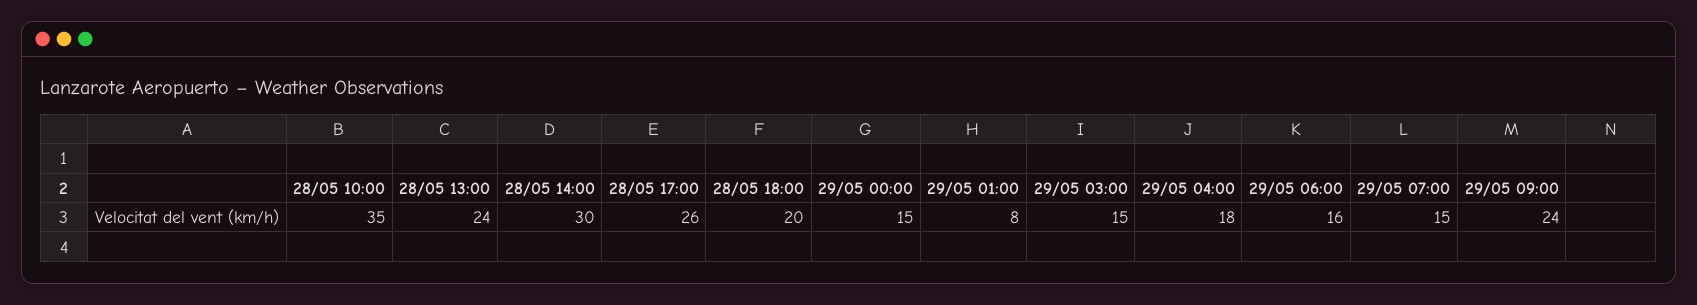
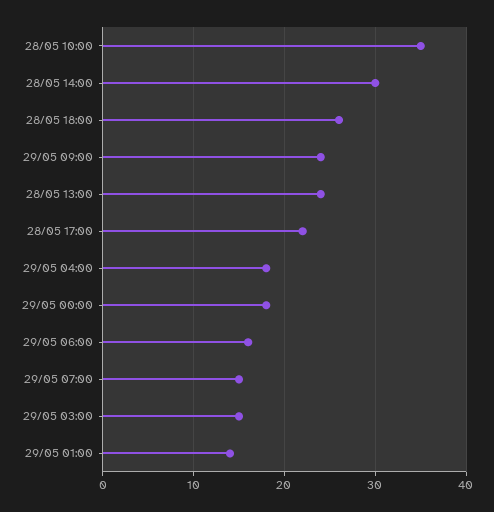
28/05 17:00: 26 -> 22
28/05 18:00: 20 -> 26
29/05 00:00: 15 -> 18
29/05 01:00: 8 -> 14

